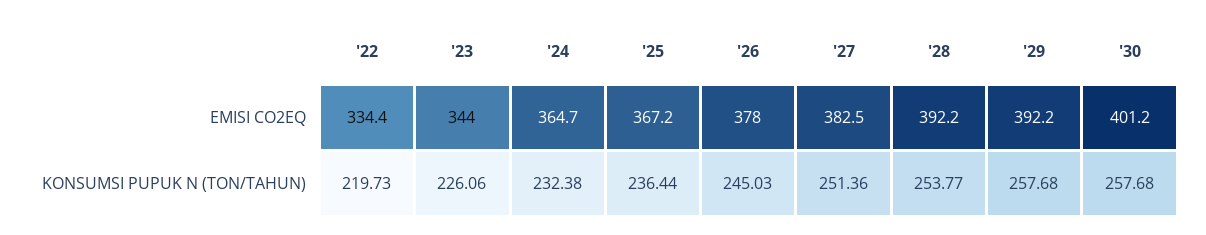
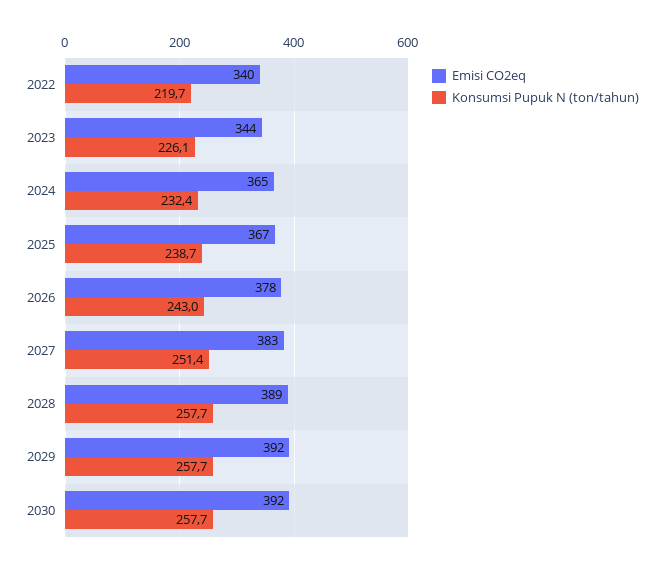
EMISI CO2EQ, '22: 334.4 -> 340
EMISI CO2EQ, '28: 392.2 -> 389
EMISI CO2EQ, '30: 401.2 -> 392
KONSUMSI PUPUK N (TON/TAHUN), '25: 236.44 -> 238.7
KONSUMSI PUPUK N (TON/TAHUN), '26: 245.03 -> 243
KONSUMSI PUPUK N (TON/TAHUN), '28: 253.77 -> 257.7

